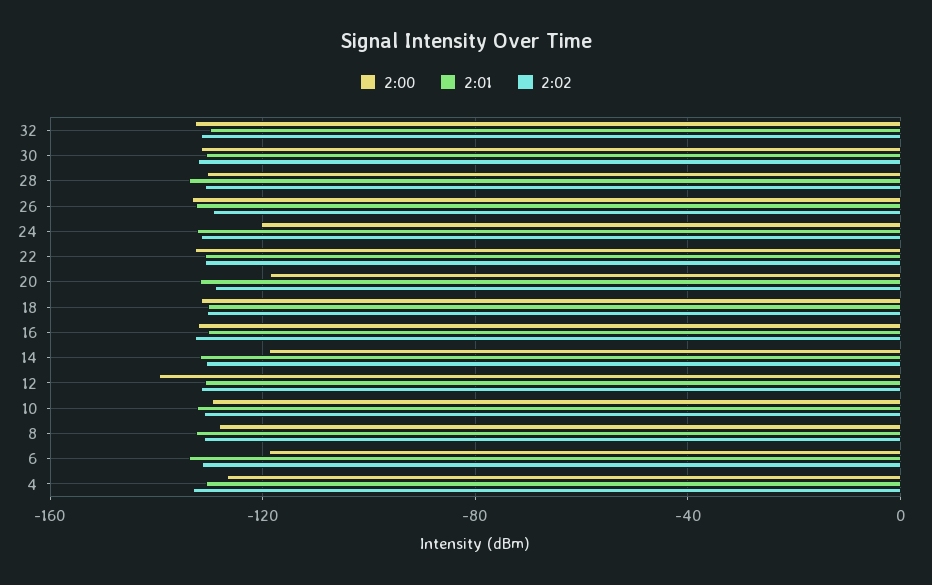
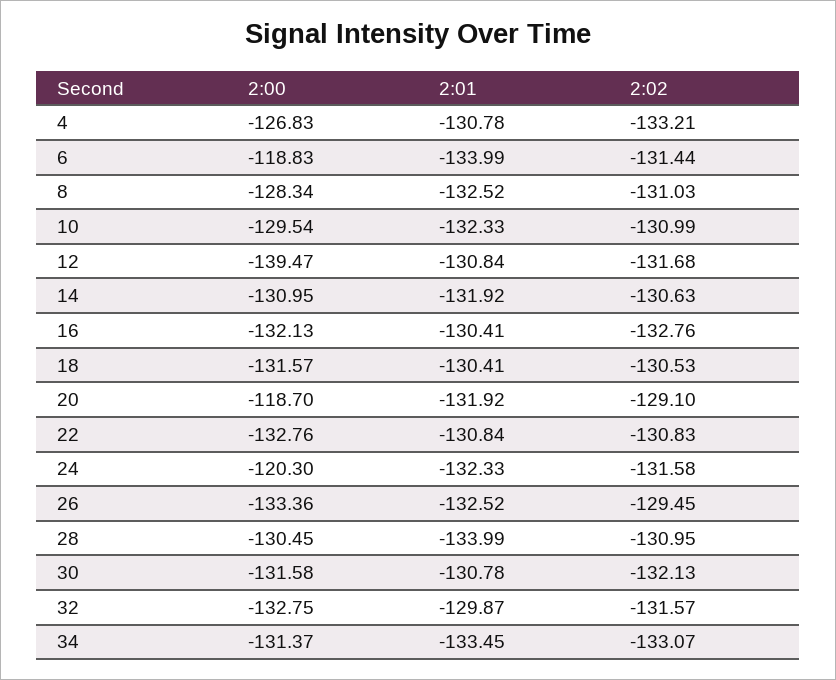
2:00, 14: -120 -> -130.95
2:00, 34: none -> -131.37
2:01, 34: none -> -133.45
2:02, 34: none -> -133.07

